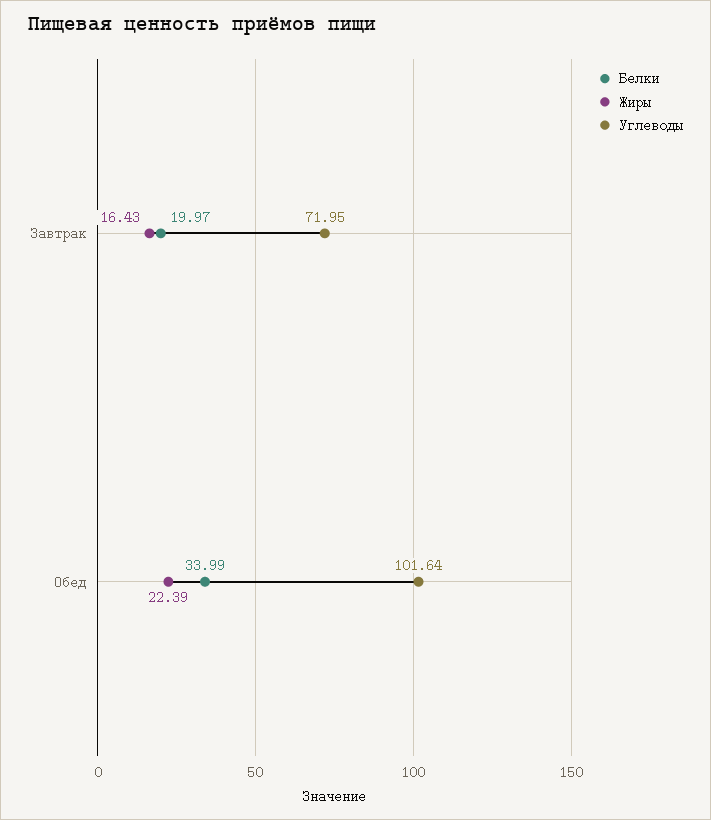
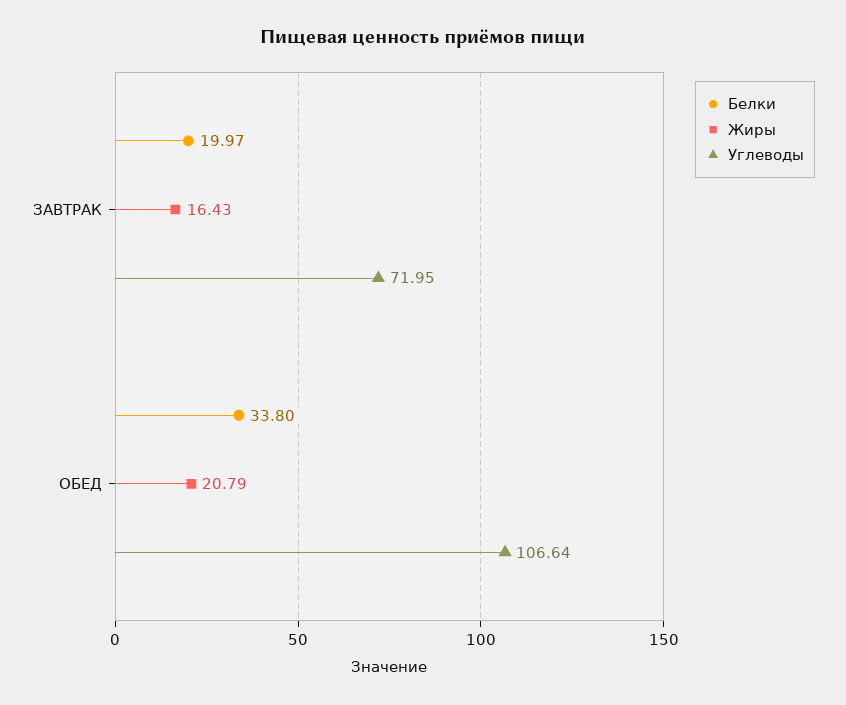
Белки, Обед: 33.99 -> 33.8
Жиры, Обед: 22.39 -> 20.79
Углеводы, Обед: 101.64 -> 106.64

